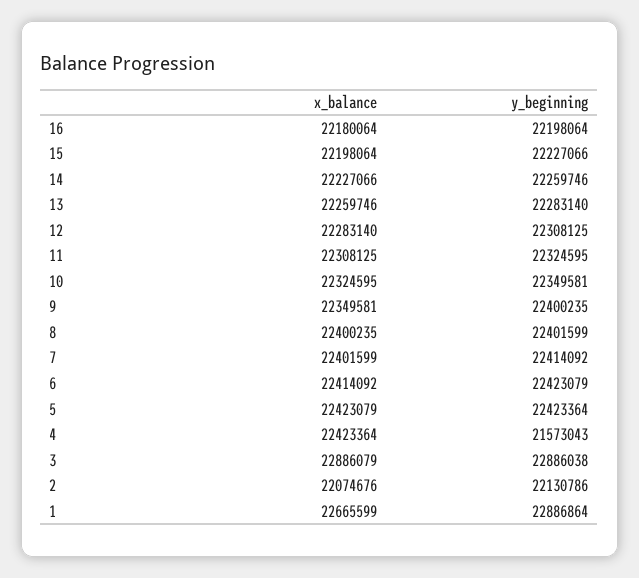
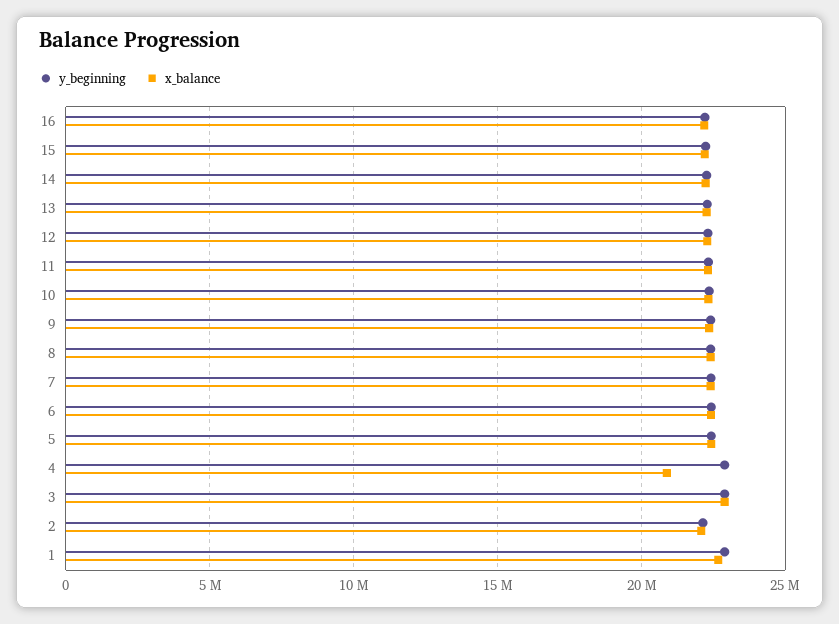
x_balance, 4: 22423364 -> 21000000
y_beginning, 4: 21573043 -> 23000000

